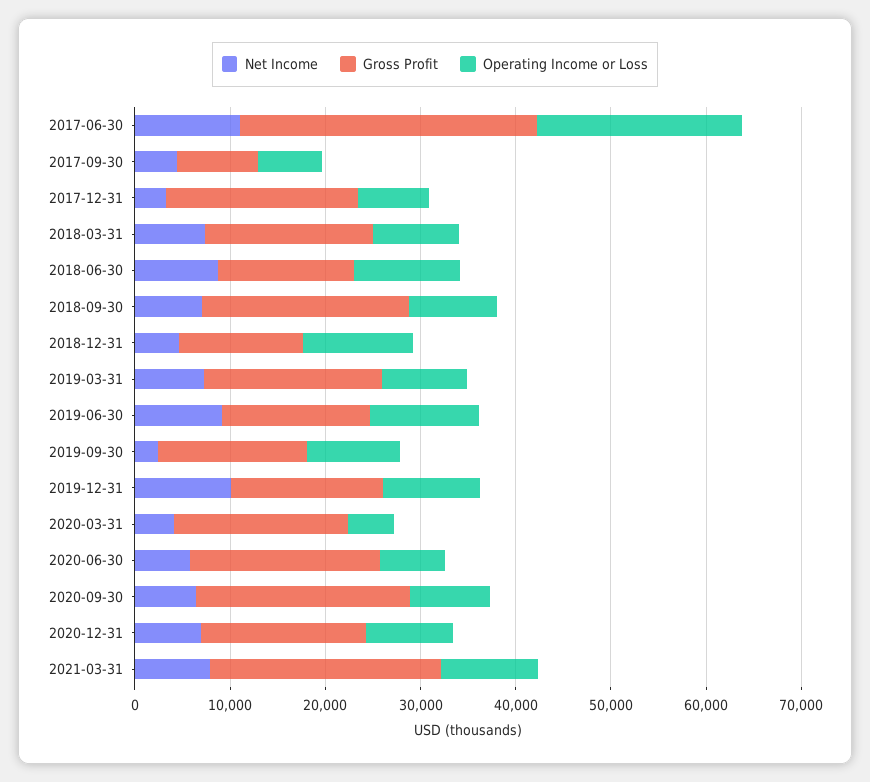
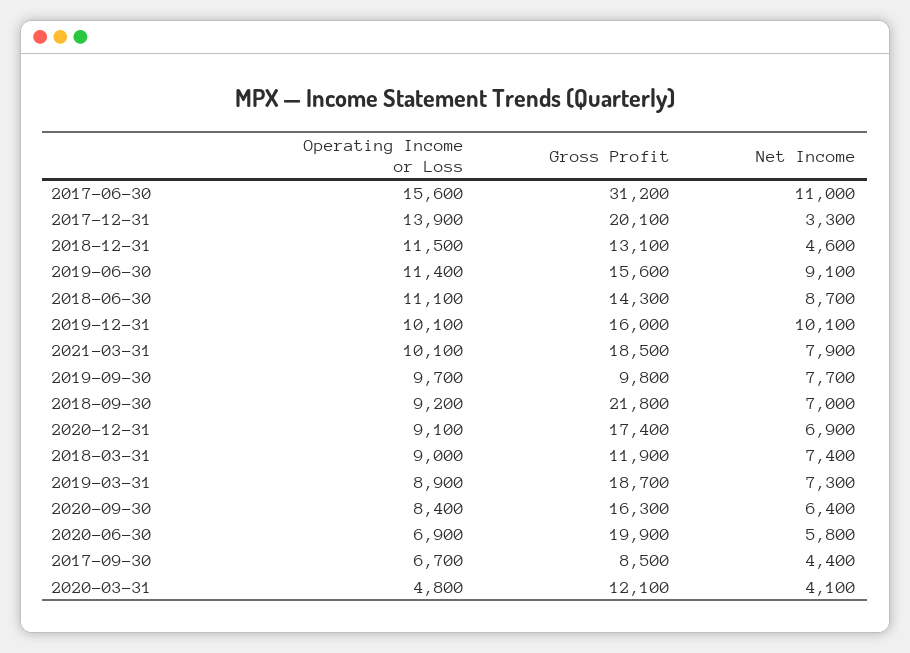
Operating Income or Loss, 2017-06-30: 22000 -> 15600
Operating Income or Loss, 2017-12-31: 8000 -> 13900
Gross Profit, 2018-03-31: 18000 -> 11900
Net Income, 2019-09-30: 2000 -> 7700
Gross Profit, 2019-09-30: 16000 -> 9800
Gross Profit, 2020-03-31: 18000 -> 12100
Gross Profit, 2020-09-30: 22000 -> 16300
Gross Profit, 2021-03-31: 24000 -> 18500

